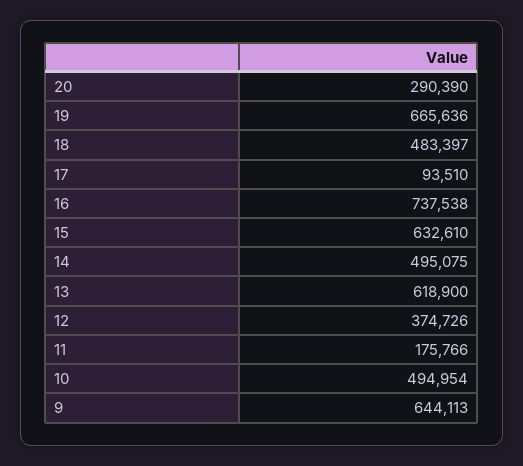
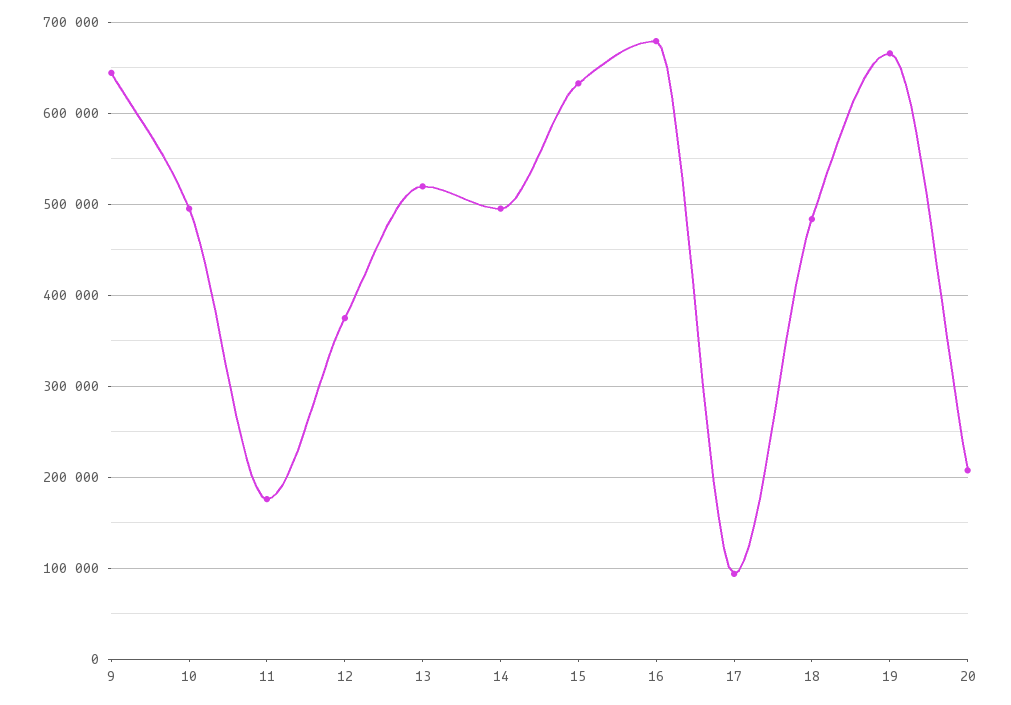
20: 290390 -> 210000
16: 737538 -> 680000
13: 618900 -> 520000

